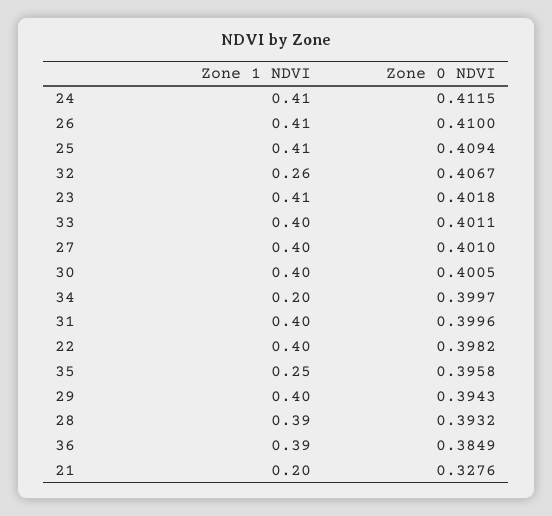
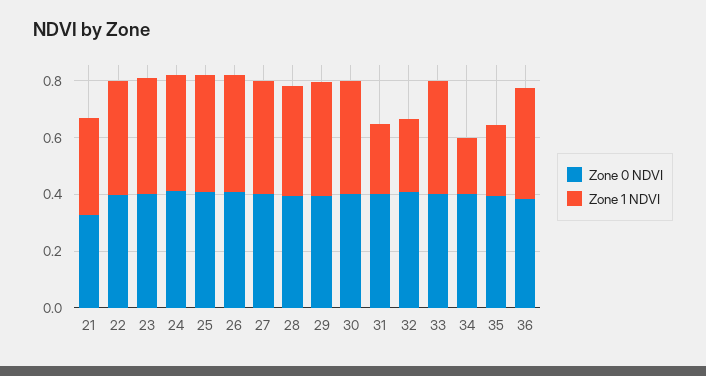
Zone 1 NDVI, 31: 0.4 -> 0.25
Zone 1 NDVI, 21: 0.2 -> 0.35

